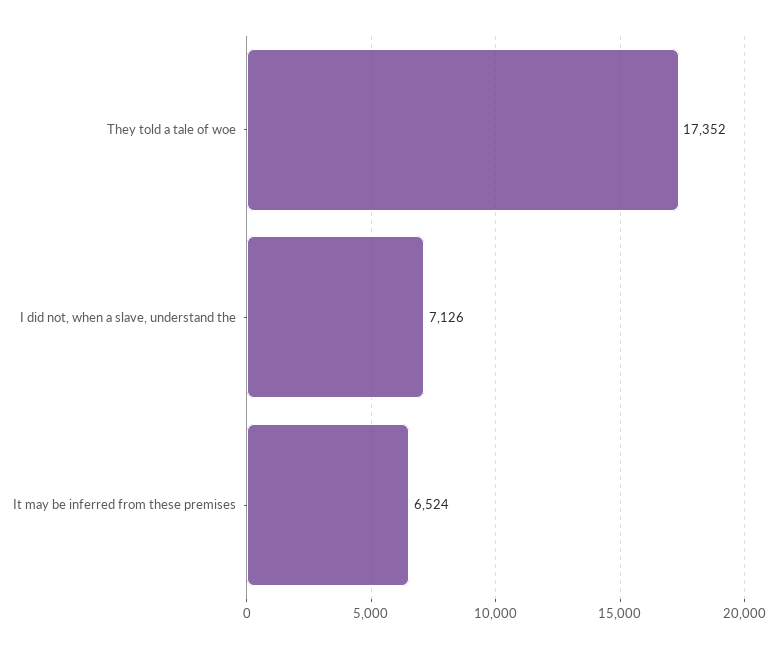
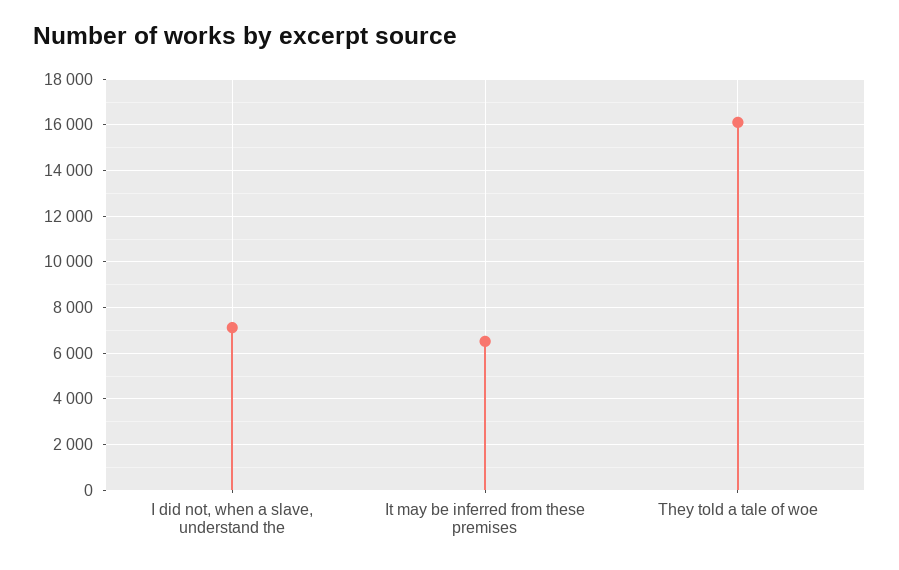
They told a tale of woe: 17352 -> 16000

